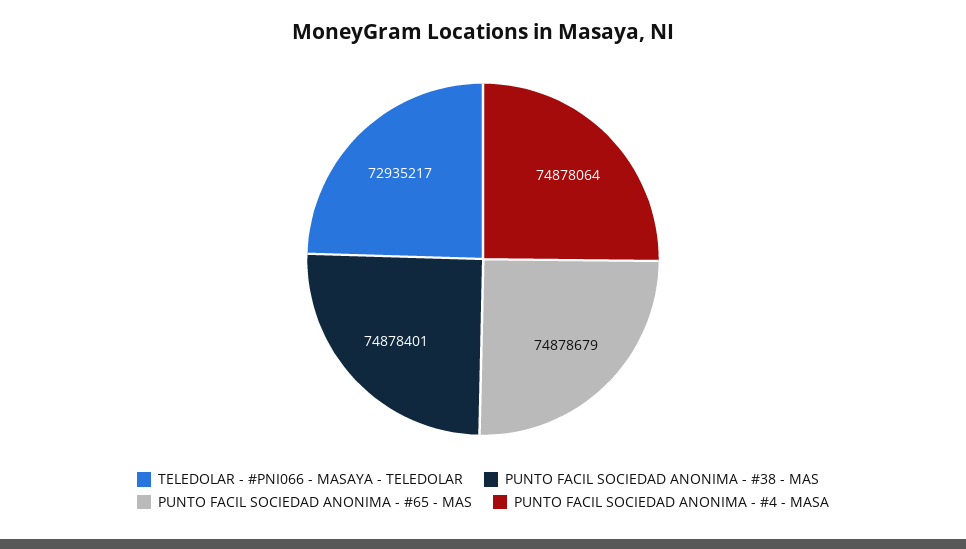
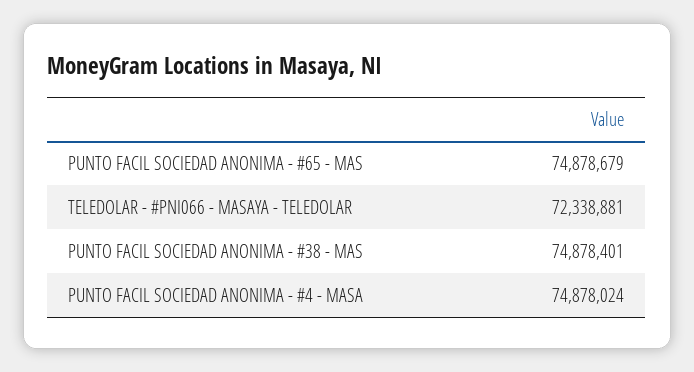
TELEDOLAR - #PNI066 - MASAYA - TELEDOLAR: 72935217 -> 72338881
PUNTO FACIL SOCIEDAD ANONIMA - #4 - MASA: 74878064 -> 74878024

